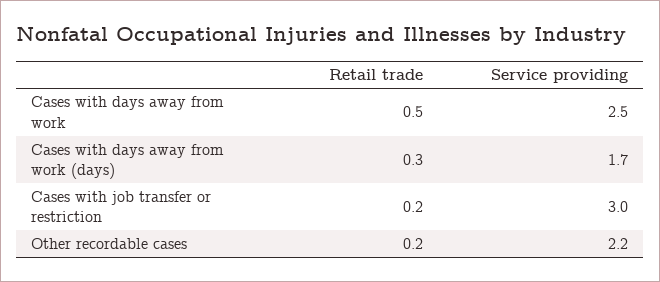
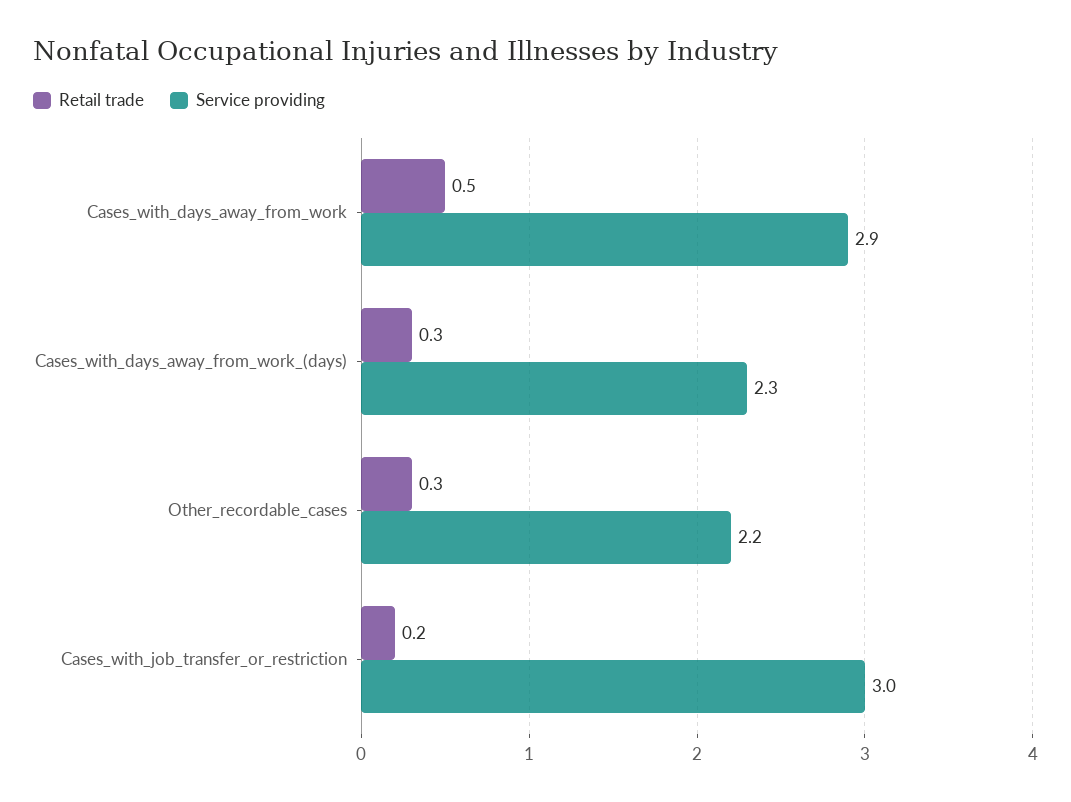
Service providing, Cases with days away from work: 2.5 -> 2.9
Service providing, Cases with days away from work (days): 1.7 -> 2.3
Retail trade, Other recordable cases: 0.2 -> 0.3

